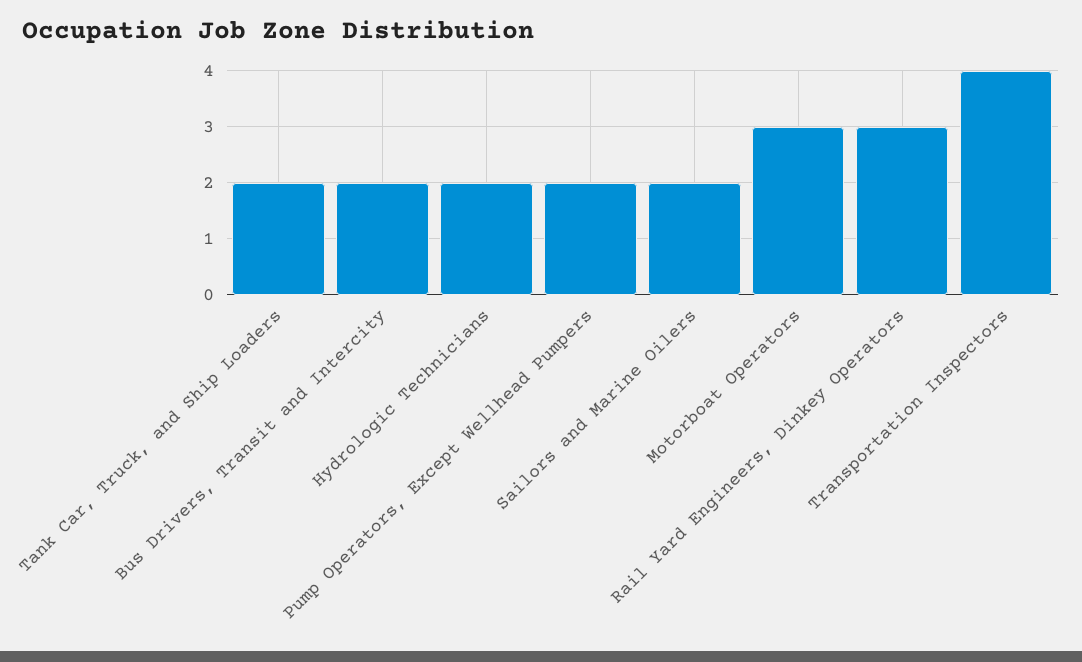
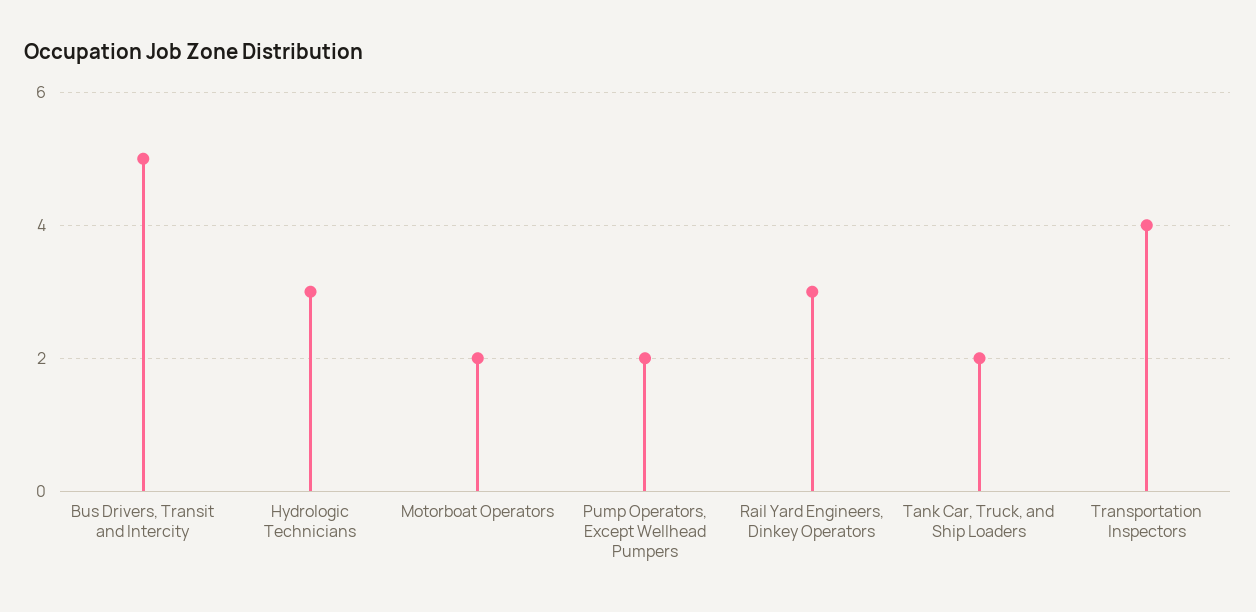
Bus Drivers, Transit and Intercity: 2 -> 5
Hydrologic Technicians: 2 -> 3
Sailors and Marine Oilers: 2 -> none
Motorboat Operators: 3 -> 2

